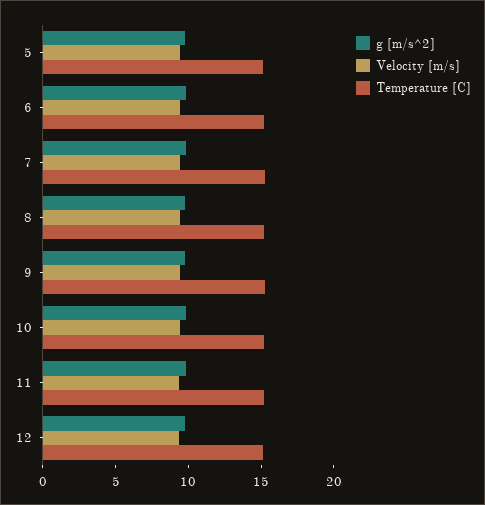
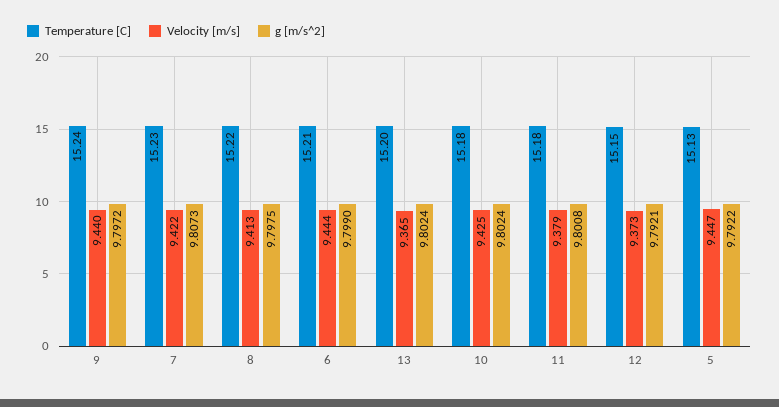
Temperature [C], 13: none -> 15.2
Velocity [m/s], 13: none -> 9.365
g [m/s^2], 13: none -> 9.8024

